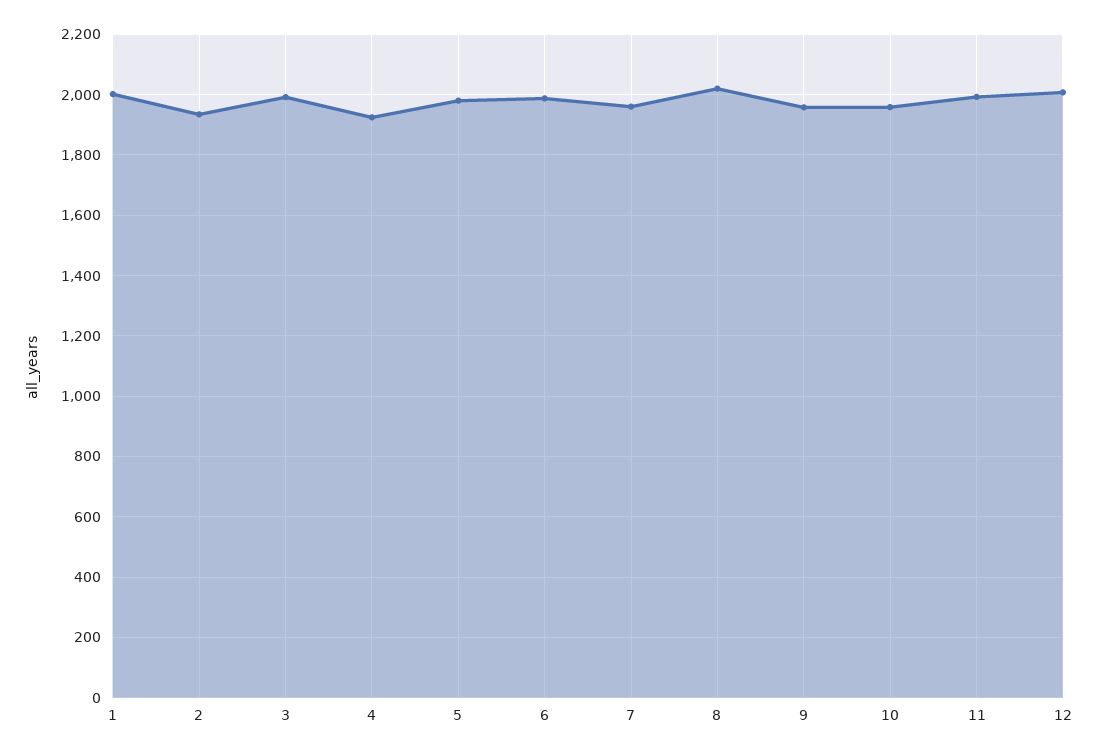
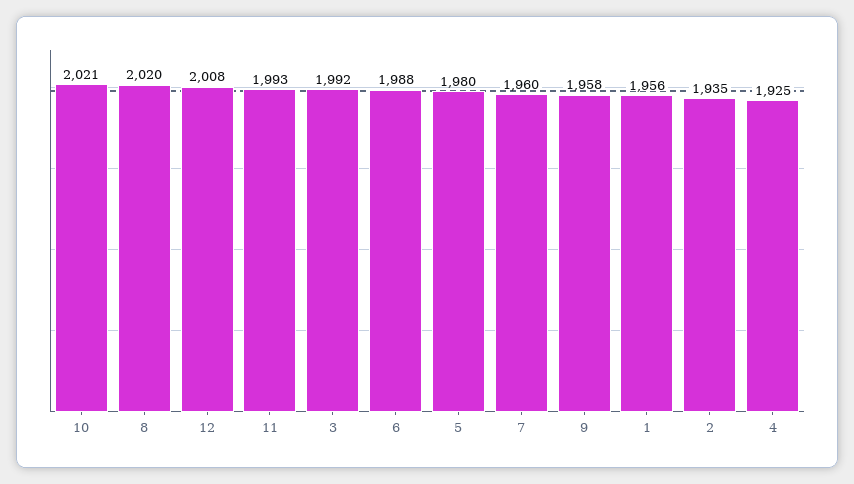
1: 2000 -> 1956
10: 1960 -> 2021

